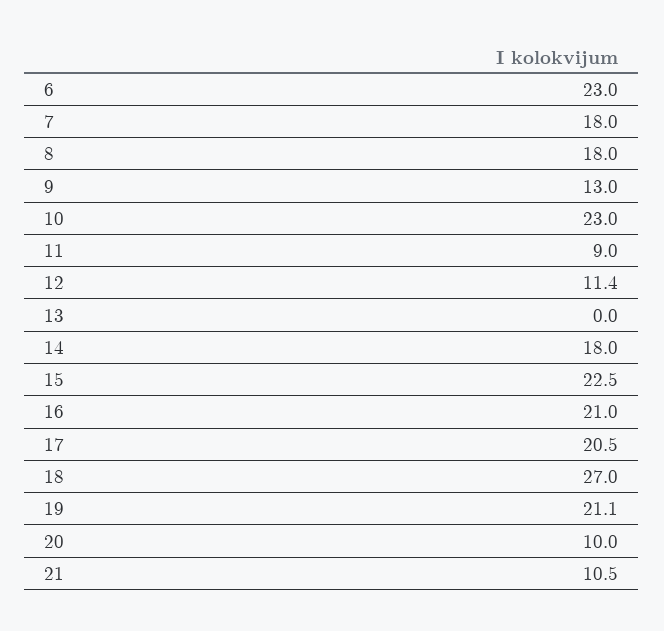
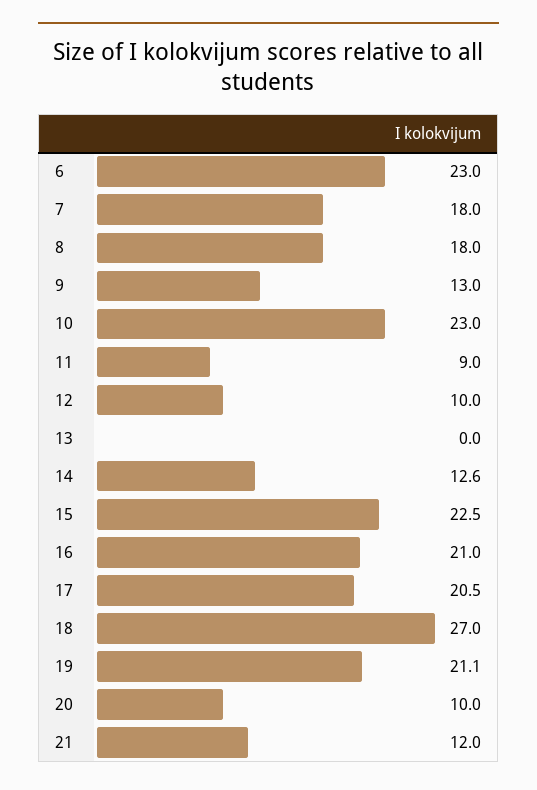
12: 11.4 -> 10
14: 18 -> 12.6
21: 10.5 -> 12

